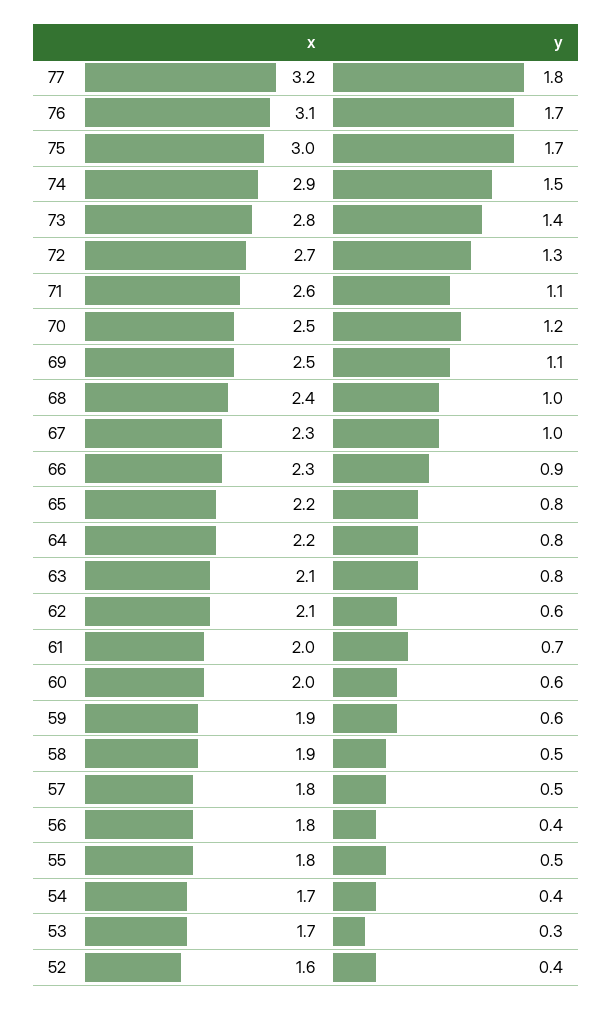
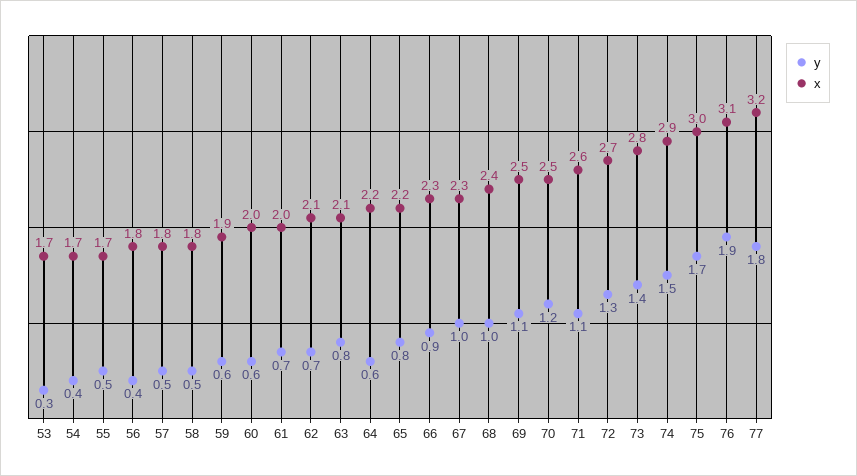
y, 76: 1.7 -> 1.9
y, 64: 0.8 -> 0.6
y, 62: 0.6 -> 0.7
x, 58: 1.9 -> 1.8
x, 55: 1.8 -> 1.7
x, 52: 1.6 -> none
y, 52: 0.4 -> none

